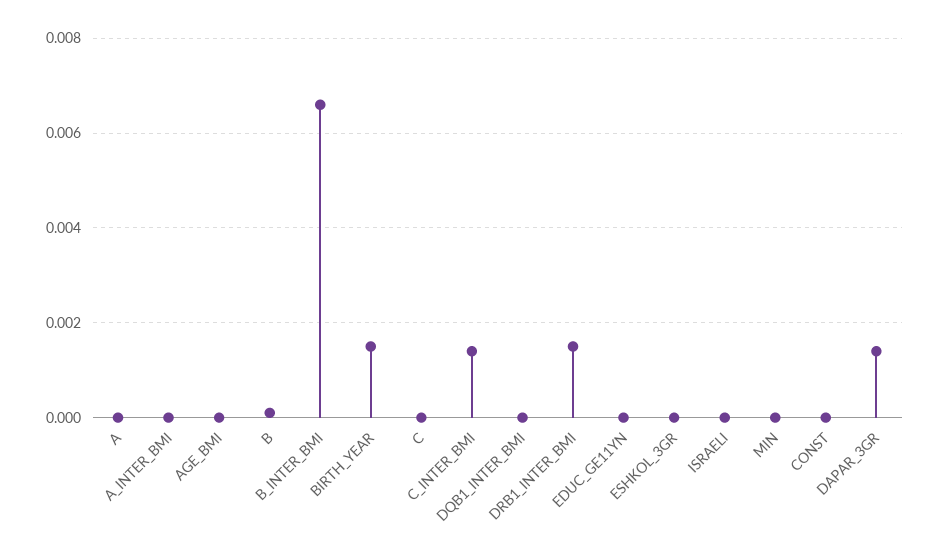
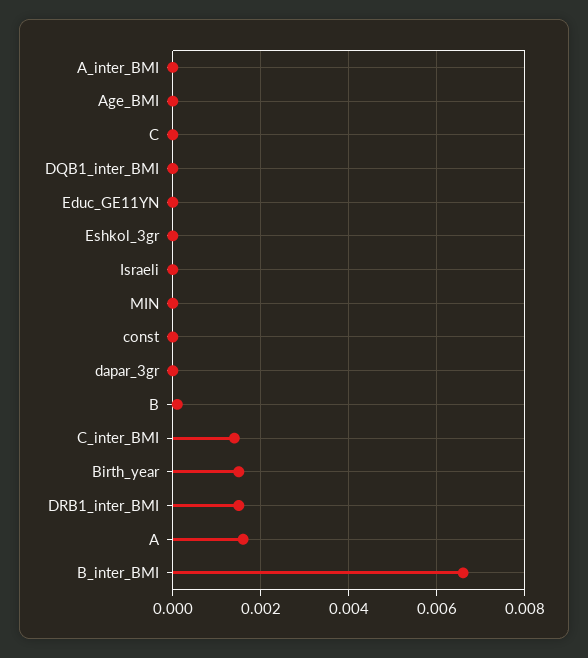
A: 0 -> 0.0015
DAPAR_3GR: 0.0015 -> 0

